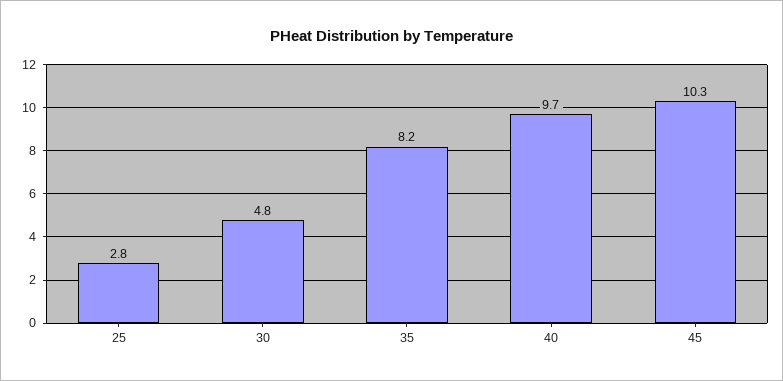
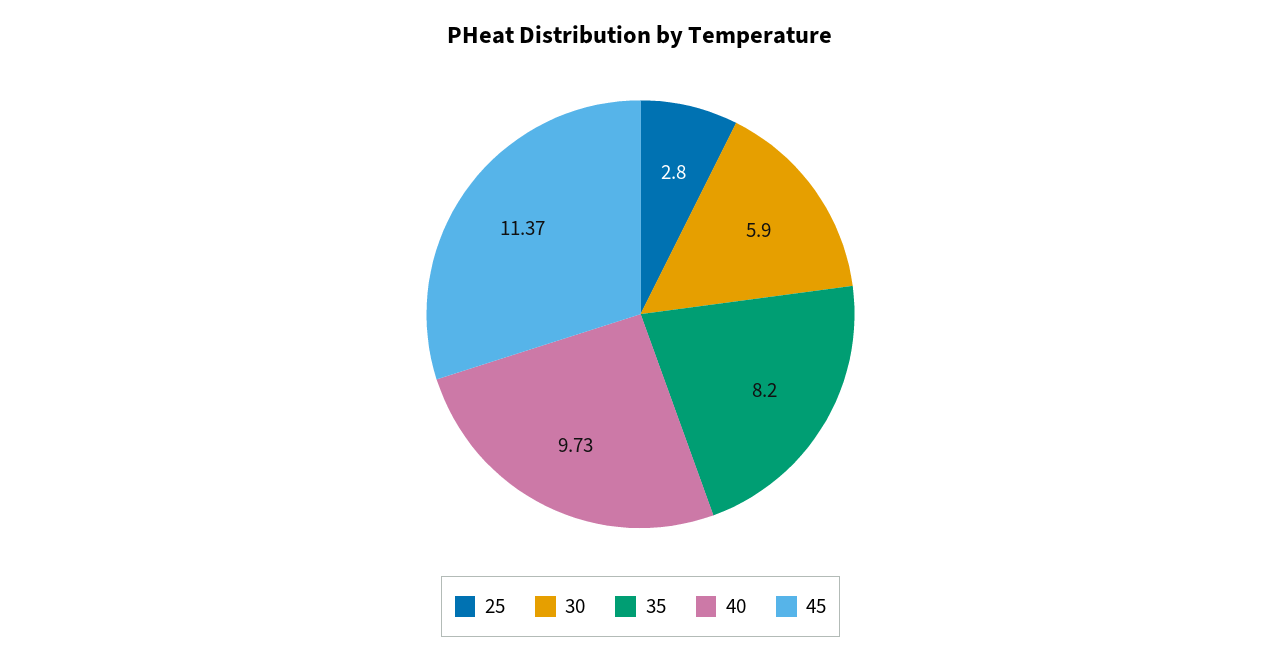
30: 4.8 -> 5.9
45: 10.3 -> 11.37

